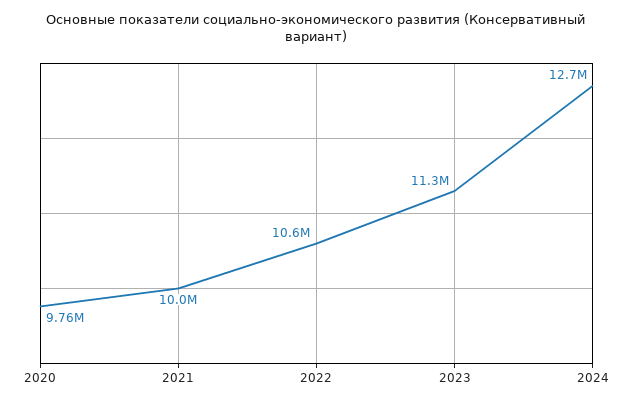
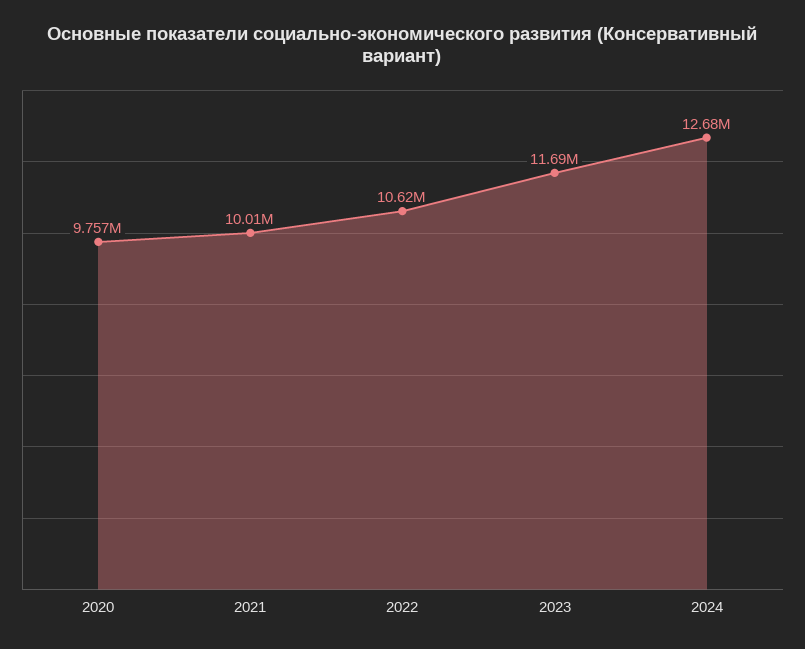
2023: 11300000 -> 11690000

